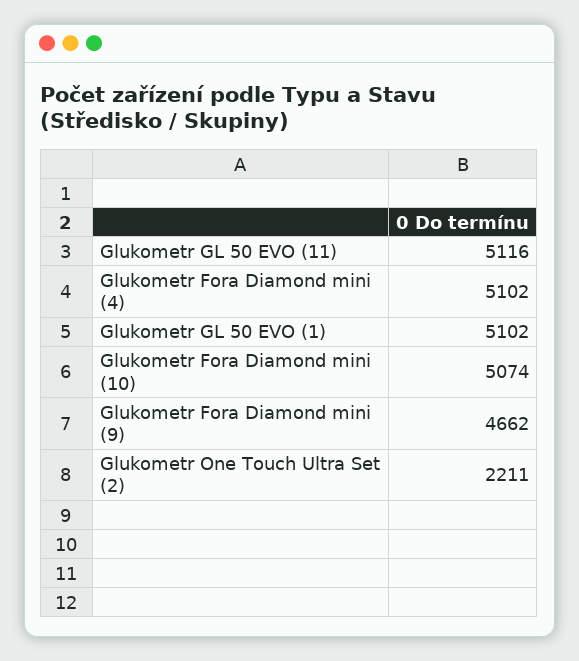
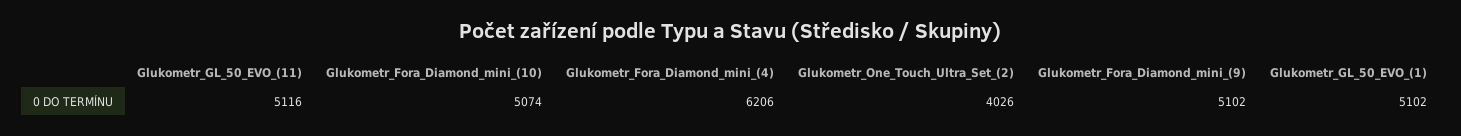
Glukometr Fora Diamond mini (4): 5102 -> 6206
Glukometr Fora Diamond mini (9): 4662 -> 5102
Glukometr One Touch Ultra Set (2): 2211 -> 4026

